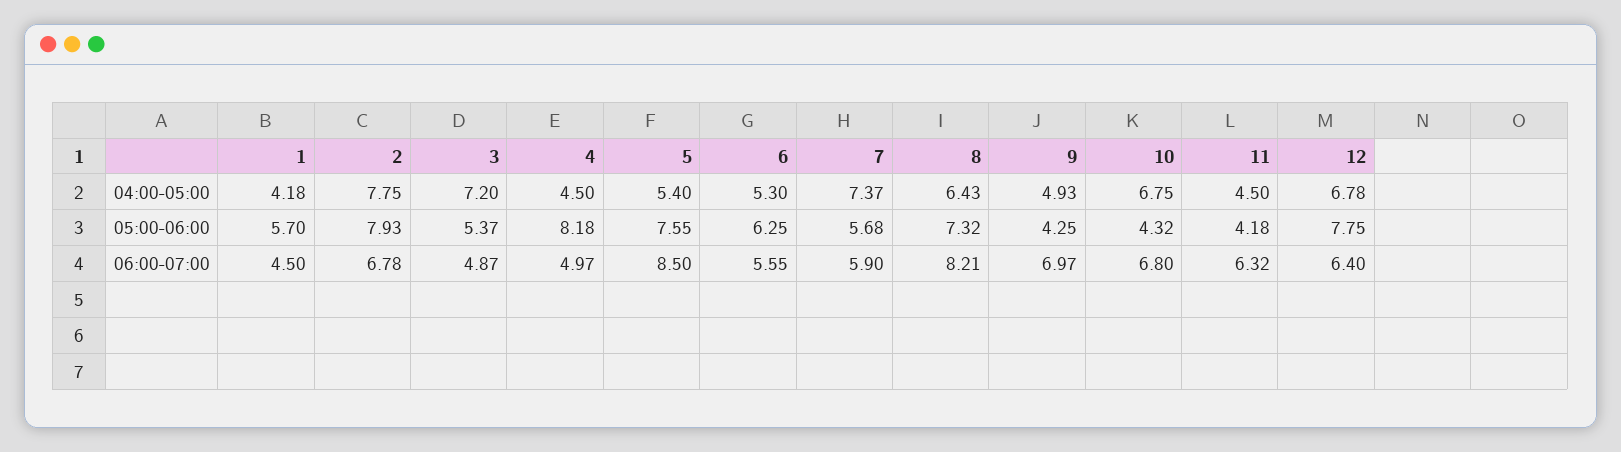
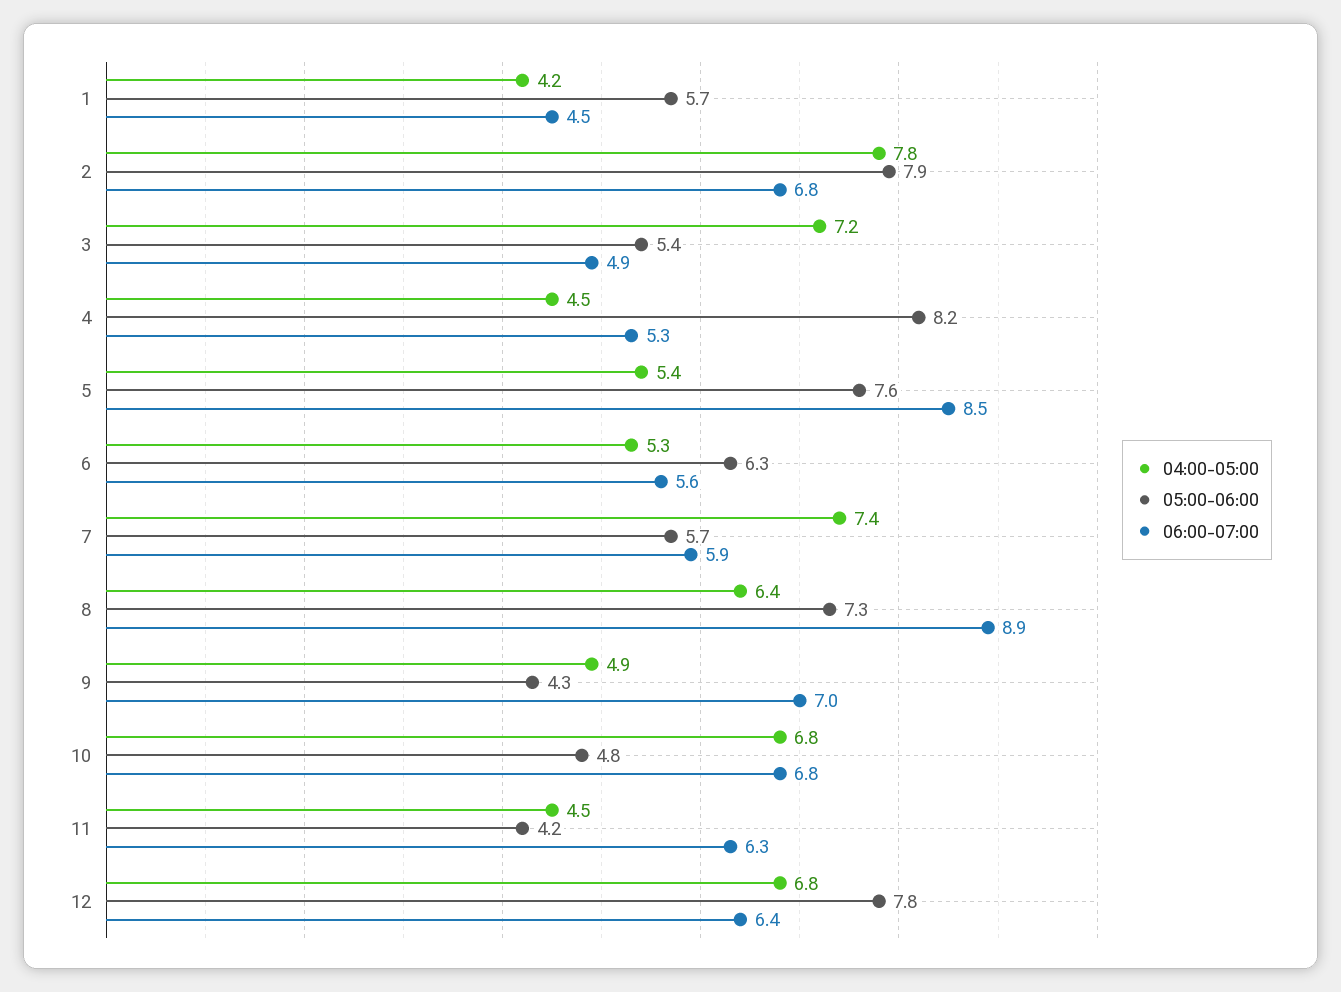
05:00-06:00, 10: 4.32 -> 4.8
06:00-07:00, 4: 4.97 -> 5.3
06:00-07:00, 8: 8.21 -> 8.9

